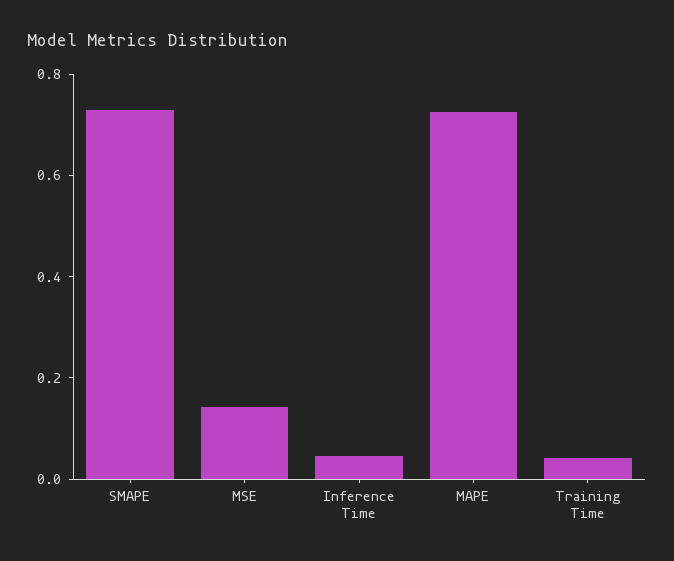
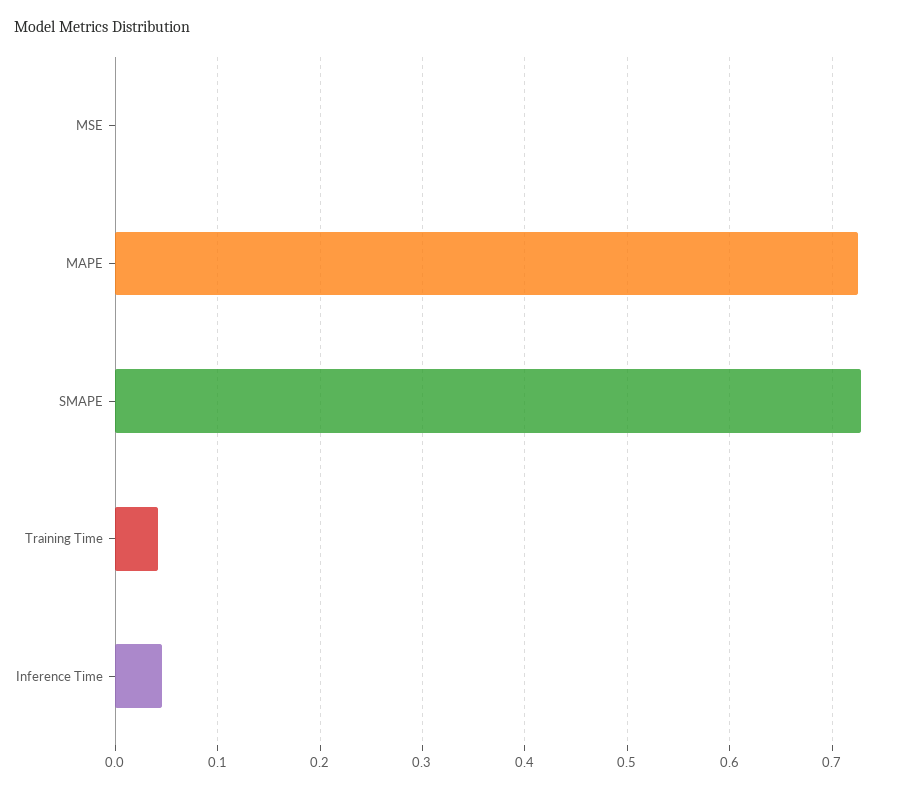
MSE: 0.15 -> 0

